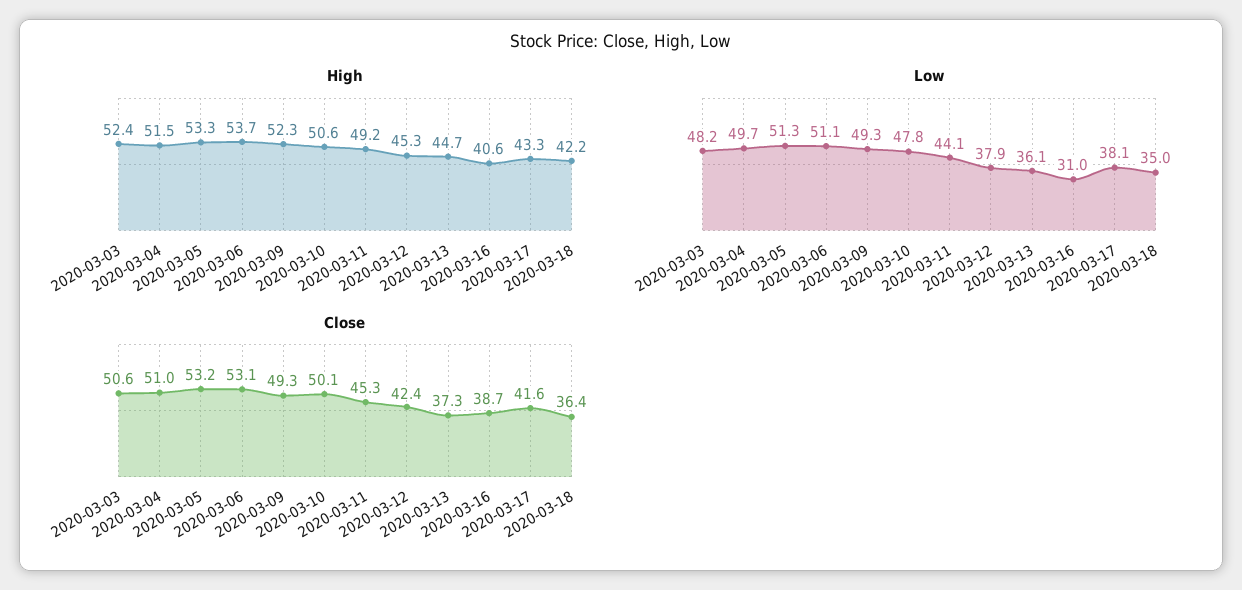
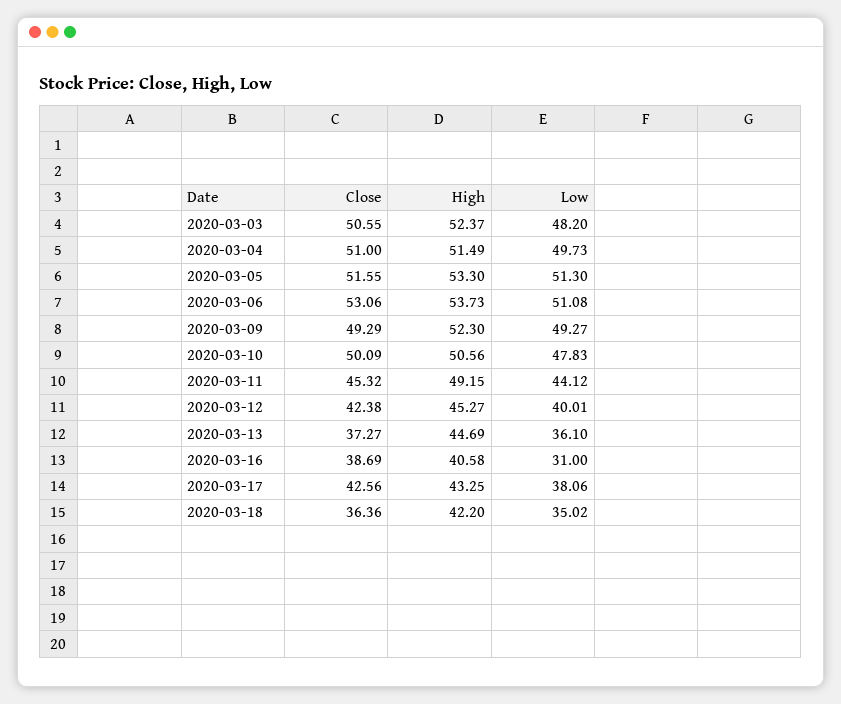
Low, 2020-03-12: 37.9 -> 40.01
Close, 2020-03-05: 53.2 -> 51.55
Close, 2020-03-17: 41.6 -> 42.56

